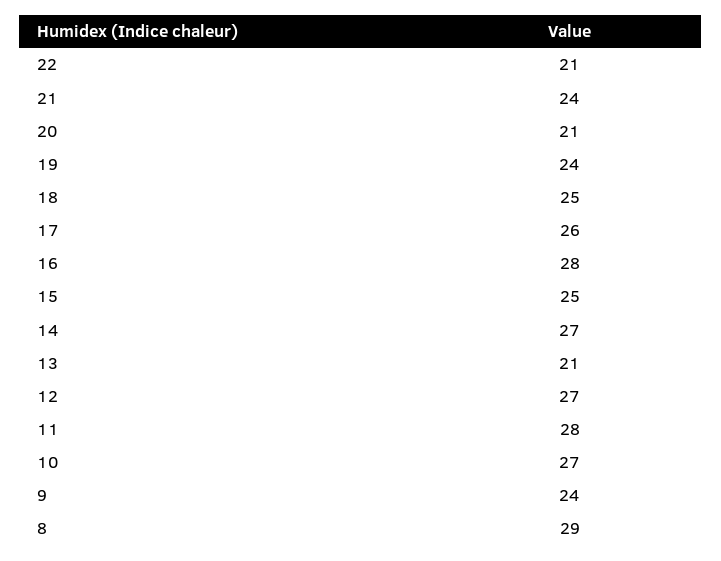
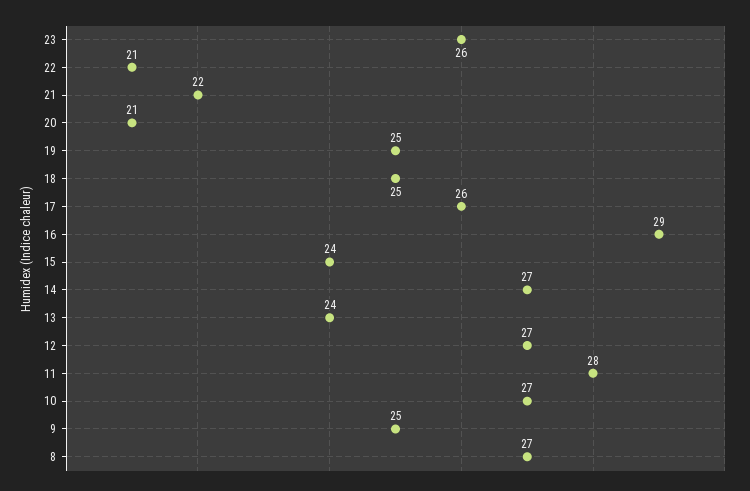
21: 24 -> 22
19: 24 -> 25
16: 28 -> 29
15: 25 -> 24
13: 21 -> 24
9: 24 -> 25
8: 29 -> 27
23: none -> 26

